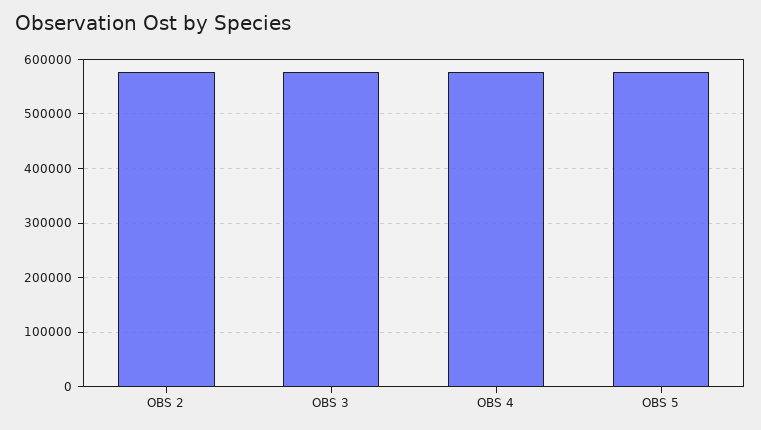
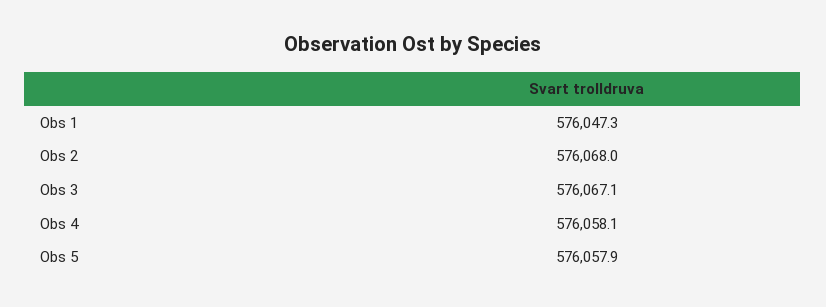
Obs 1: none -> 576047.3

